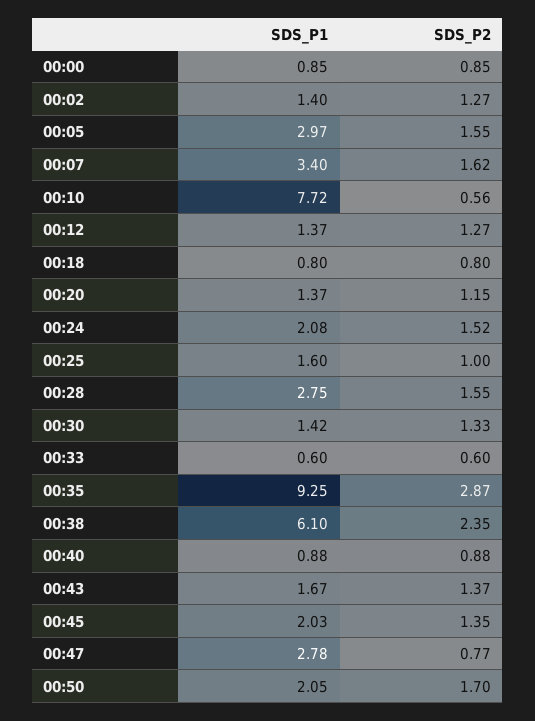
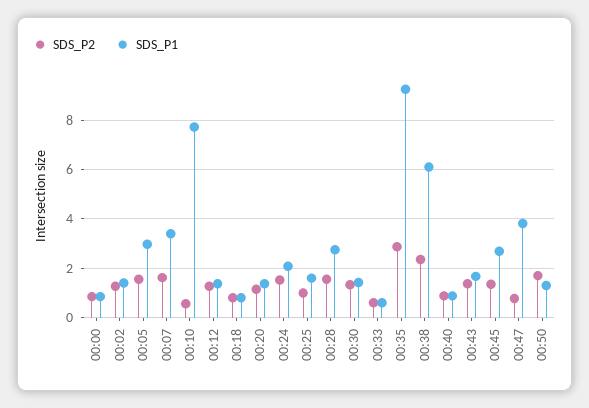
SDS_P1, 00:45: 2.03 -> 2.75
SDS_P1, 00:47: 2.78 -> 3.75
SDS_P1, 00:50: 2.05 -> 1.25

